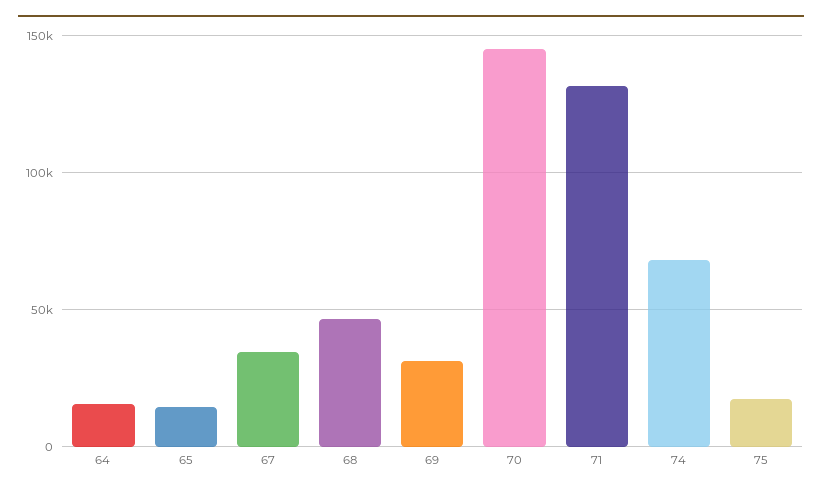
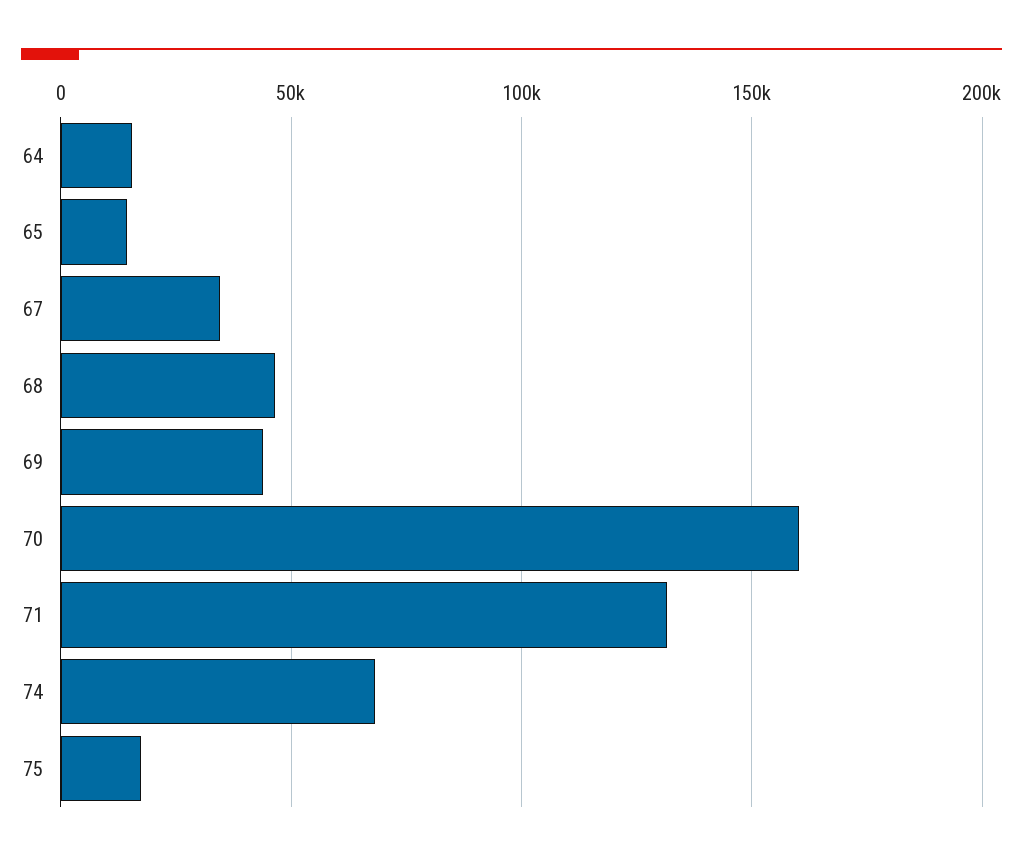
69: 30000 -> 45000
70: 145000 -> 160000

